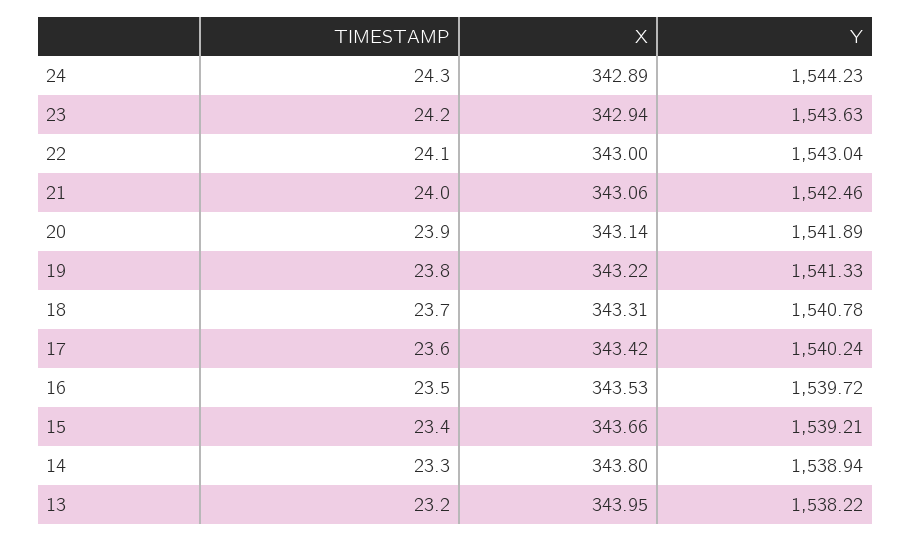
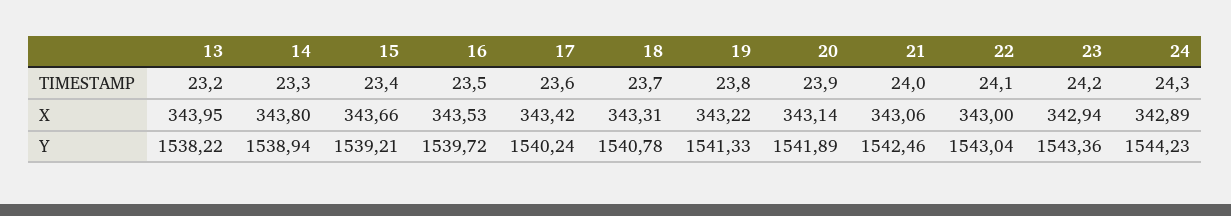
Y, 23: 1543.63 -> 1543.36

